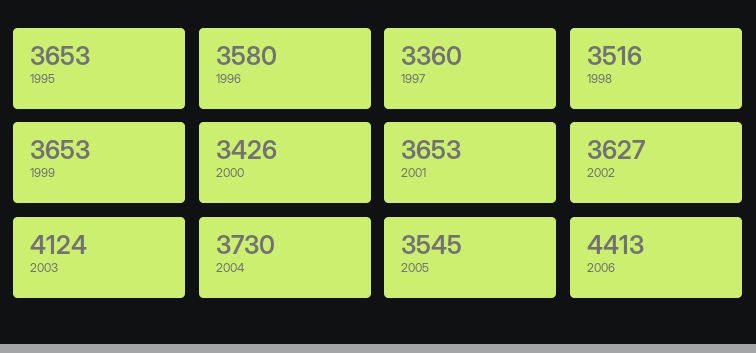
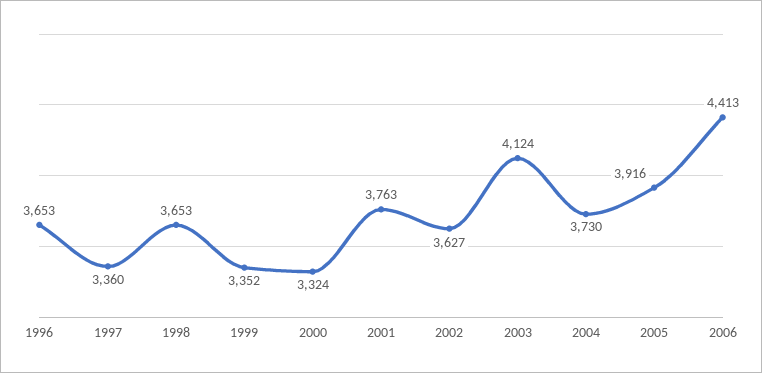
1995: 3653 -> none
1996: 3580 -> 3653
1998: 3516 -> 3653
1999: 3653 -> 3352
2000: 3426 -> 3324
2001: 3653 -> 3763
2005: 3545 -> 3916

